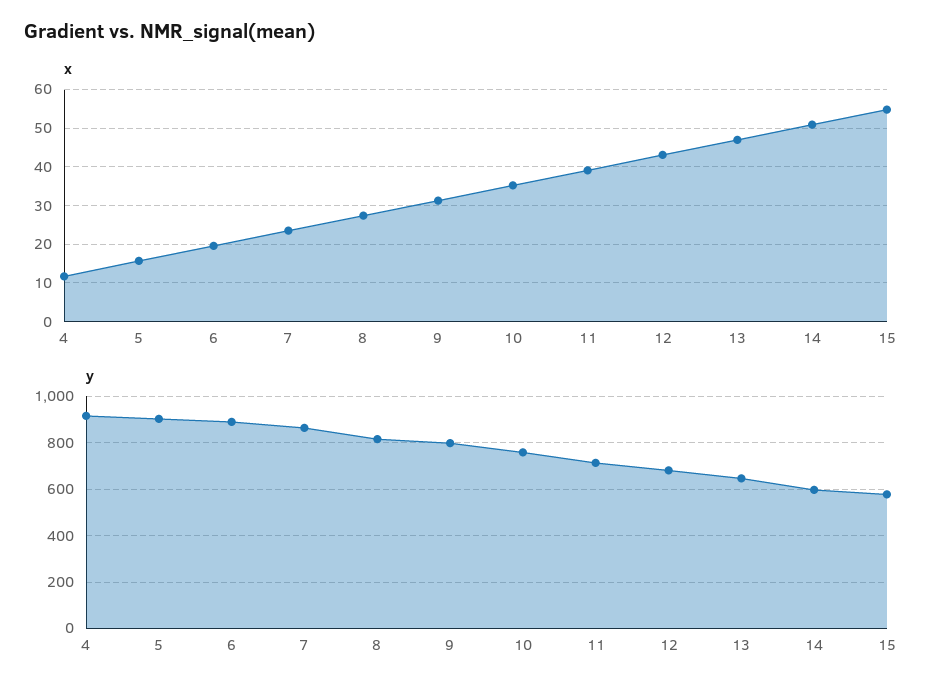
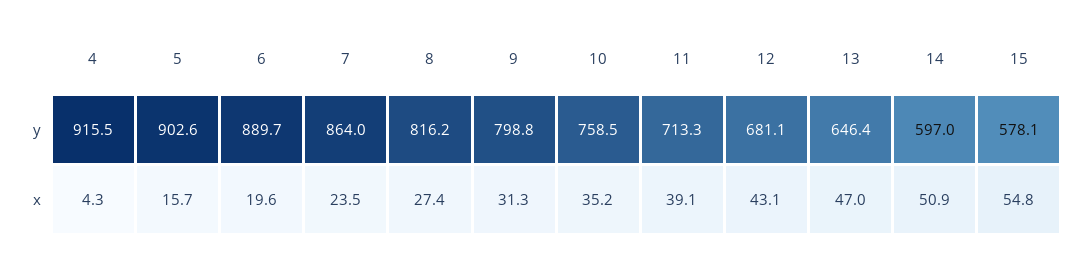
x, 4: 12 -> 4.3

